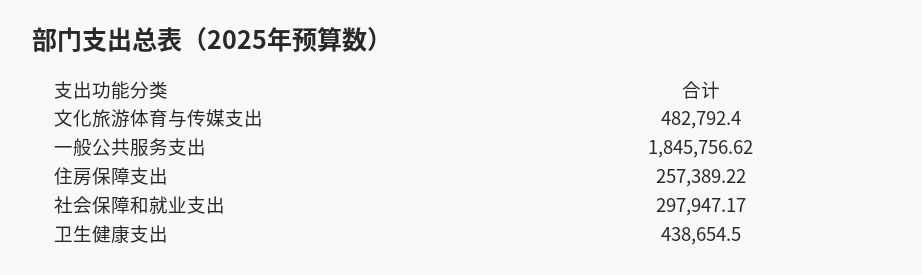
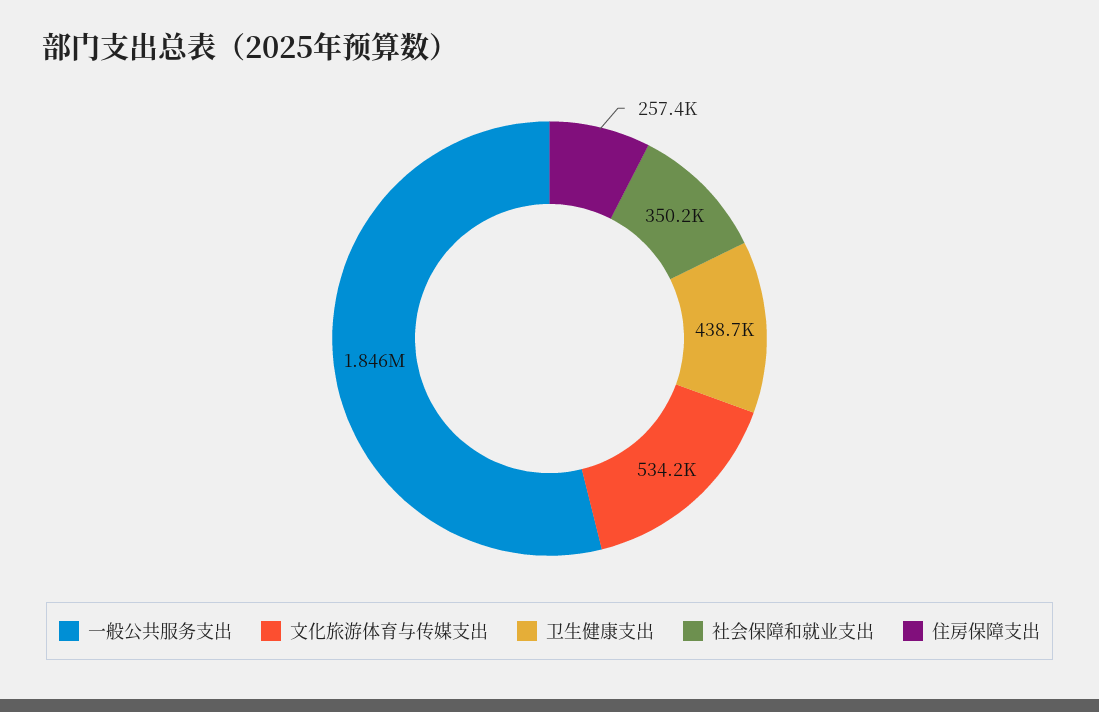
文化旅游体育与传媒支出: 482792.4 -> 534200
社会保障和就业支出: 297947.17 -> 350200

